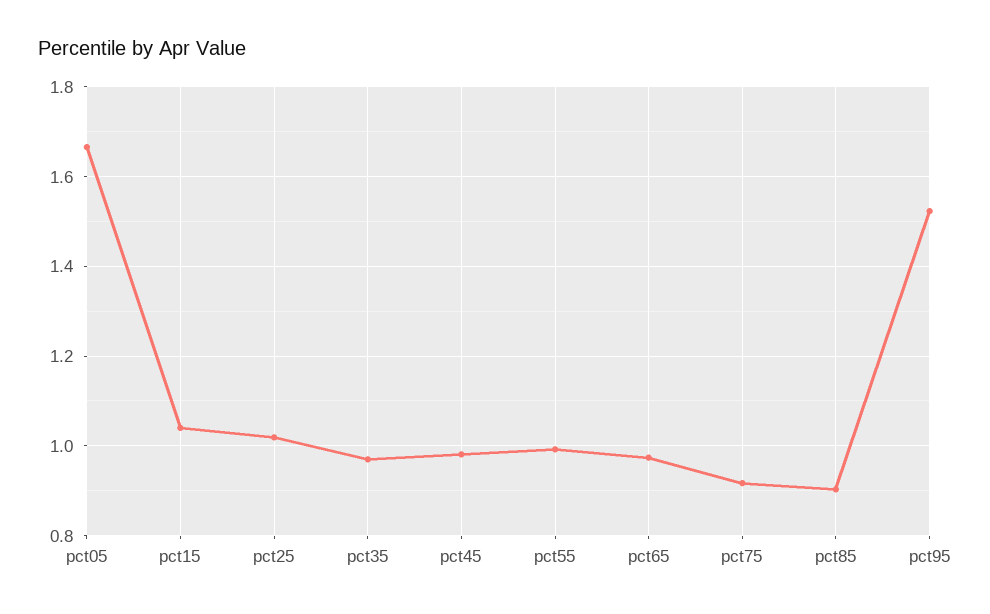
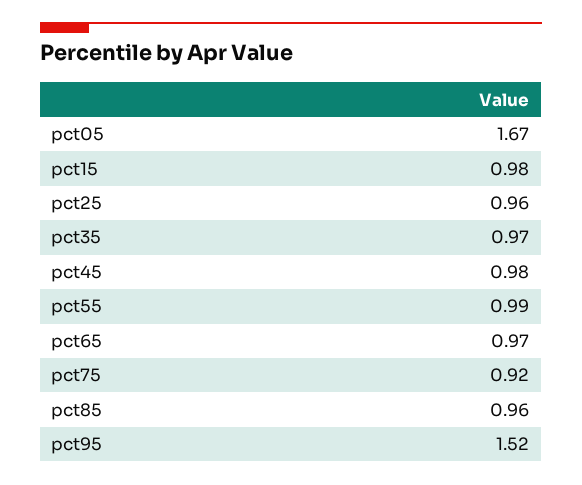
pct15: 1.04 -> 0.98
pct25: 1.02 -> 0.96
pct85: 0.9 -> 0.96

